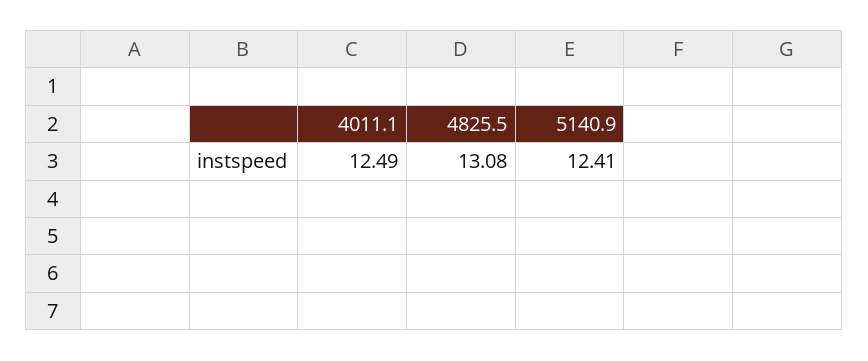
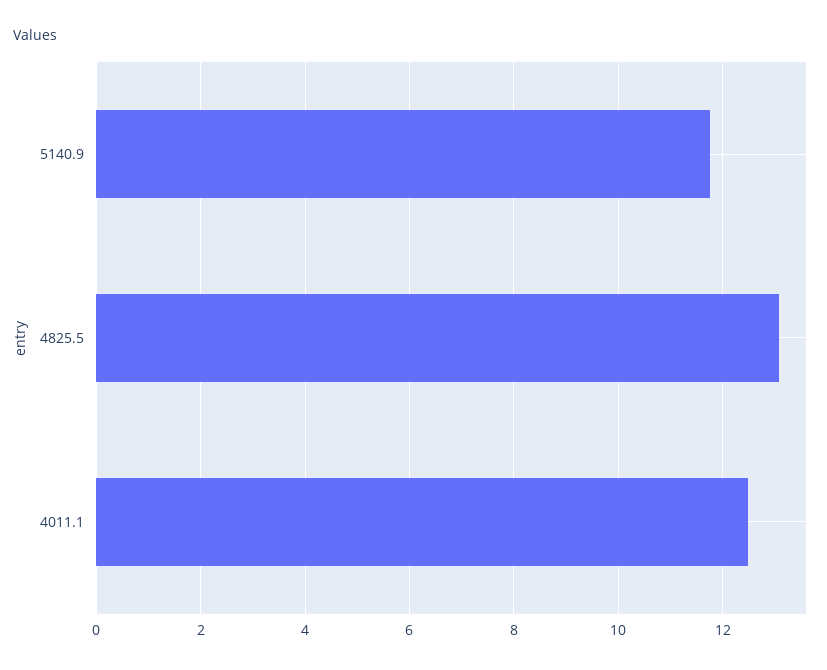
5140.9: 12.41 -> 11.8

